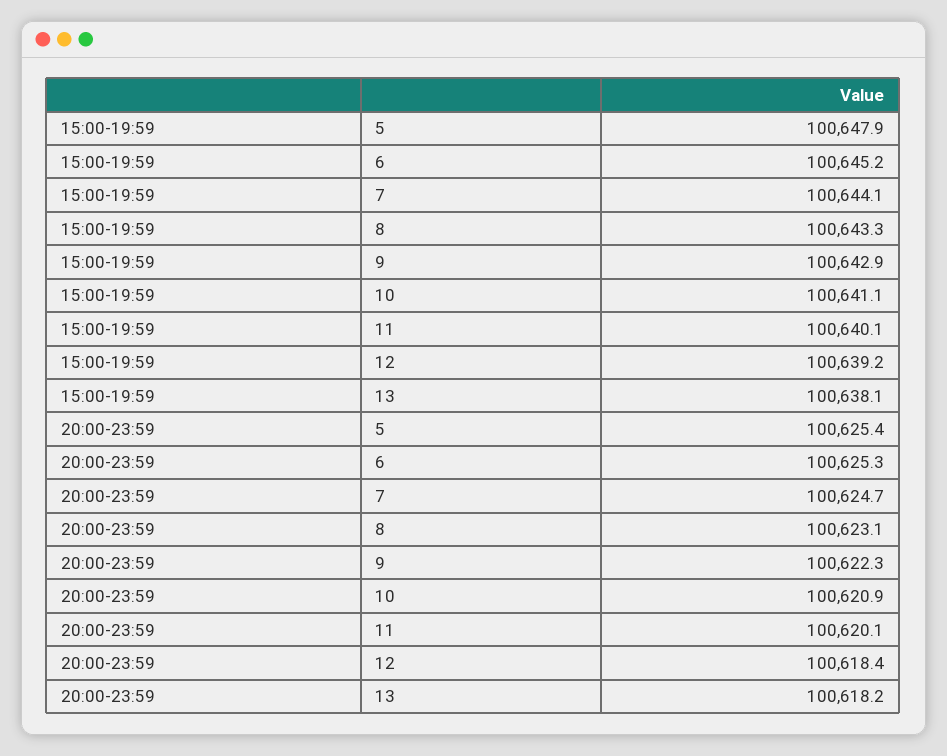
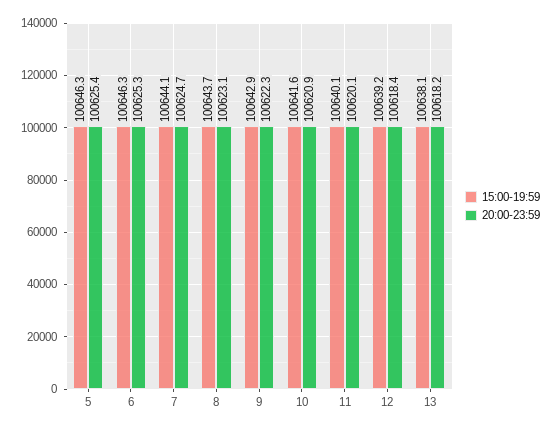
15:00-19:59, 5: 100647.9 -> 100646.3
15:00-19:59, 6: 100645.2 -> 100646.3
15:00-19:59, 8: 100643.3 -> 100643.7
15:00-19:59, 10: 100641.1 -> 100641.6

